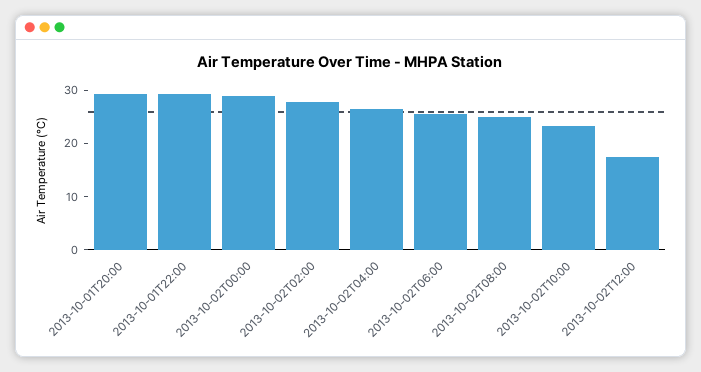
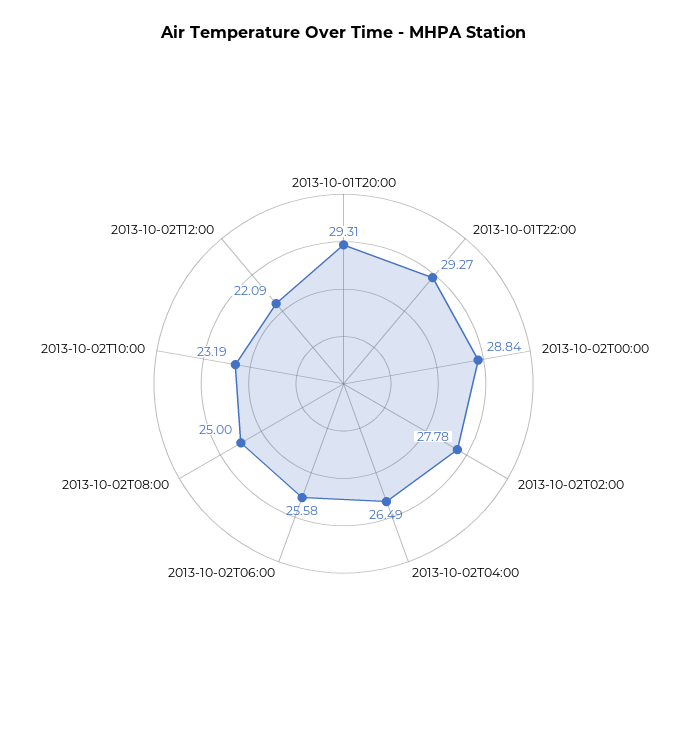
2013-10-02T12:00: 18 -> 22.09

